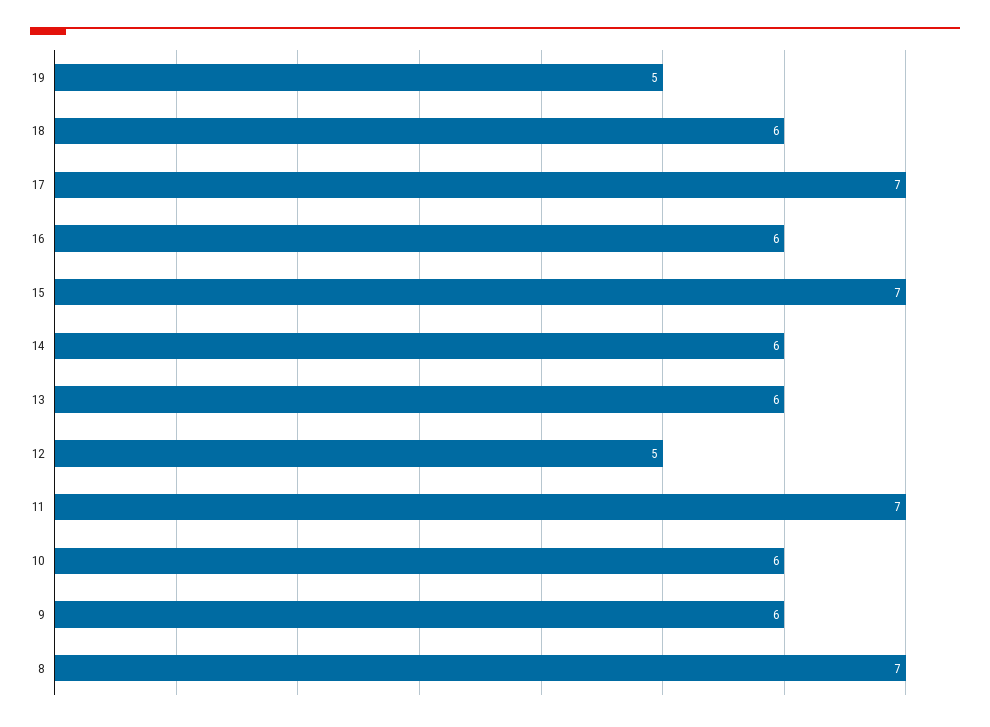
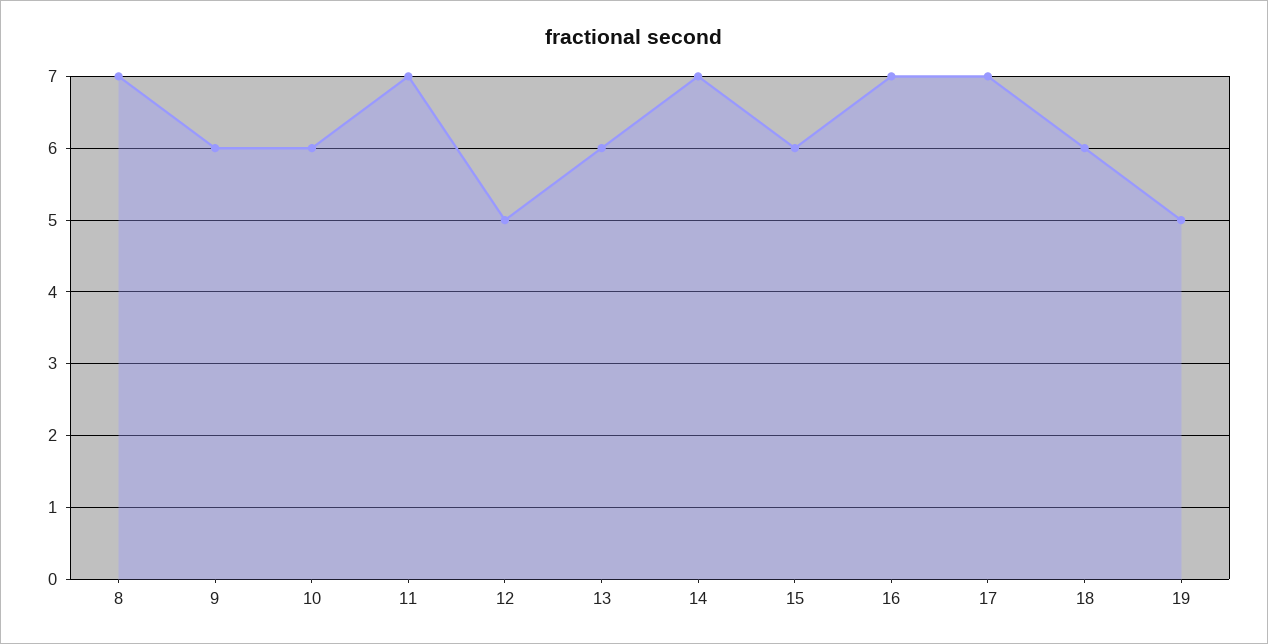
16: 6 -> 7
15: 7 -> 6
14: 6 -> 7

